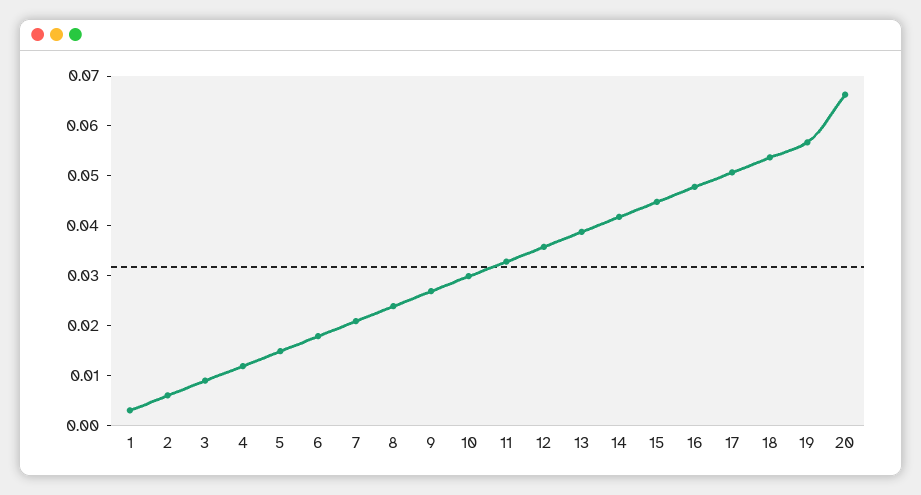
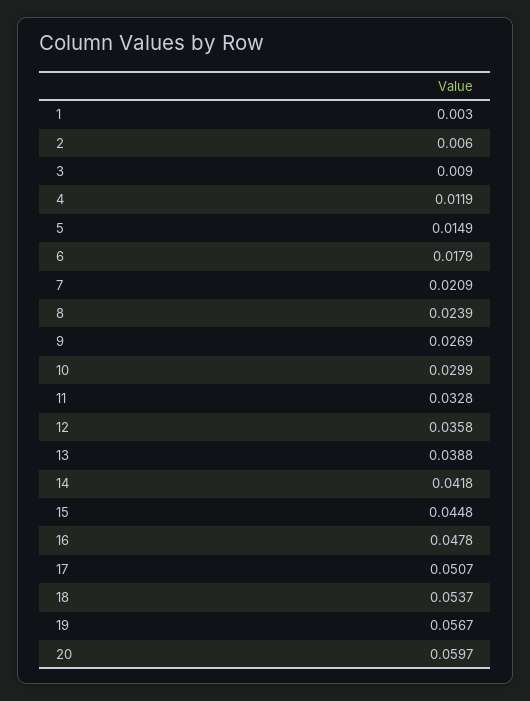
20: 0.066 -> 0.0597

